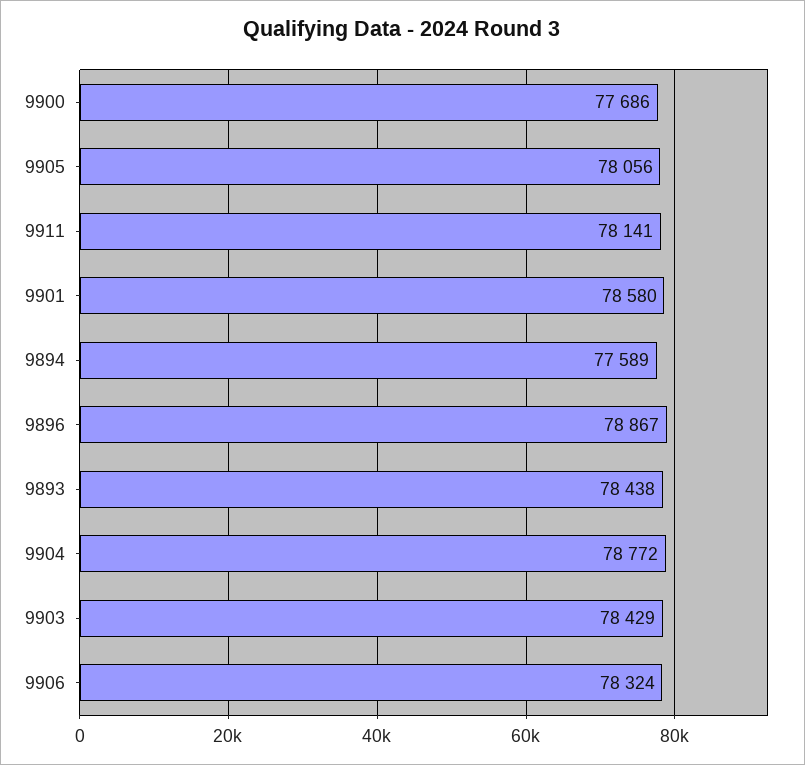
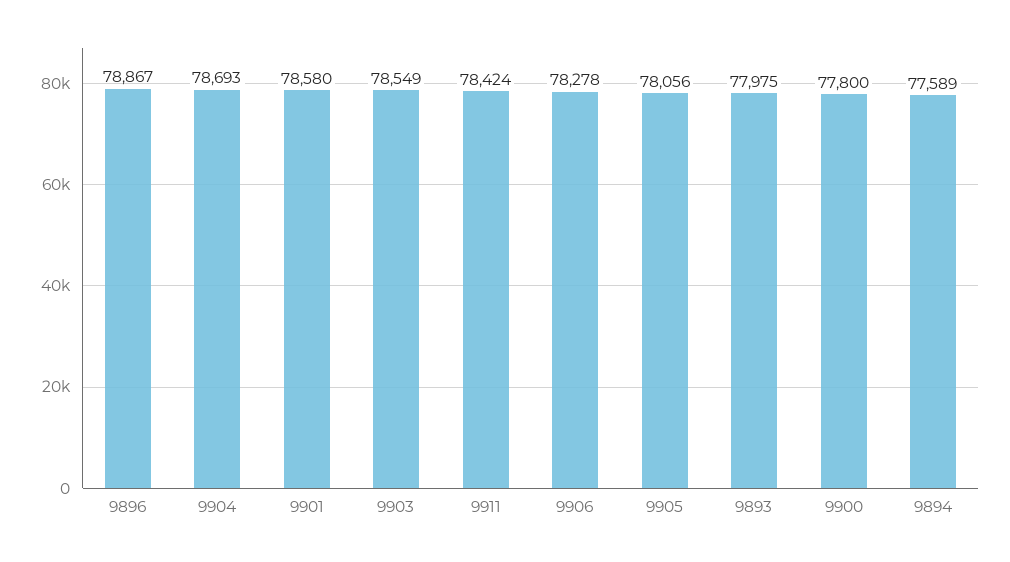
9900: 77686 -> 77800
9911: 78141 -> 78424
9893: 78438 -> 77975
9904: 78772 -> 78693
9903: 78429 -> 78549
9906: 78324 -> 78278

